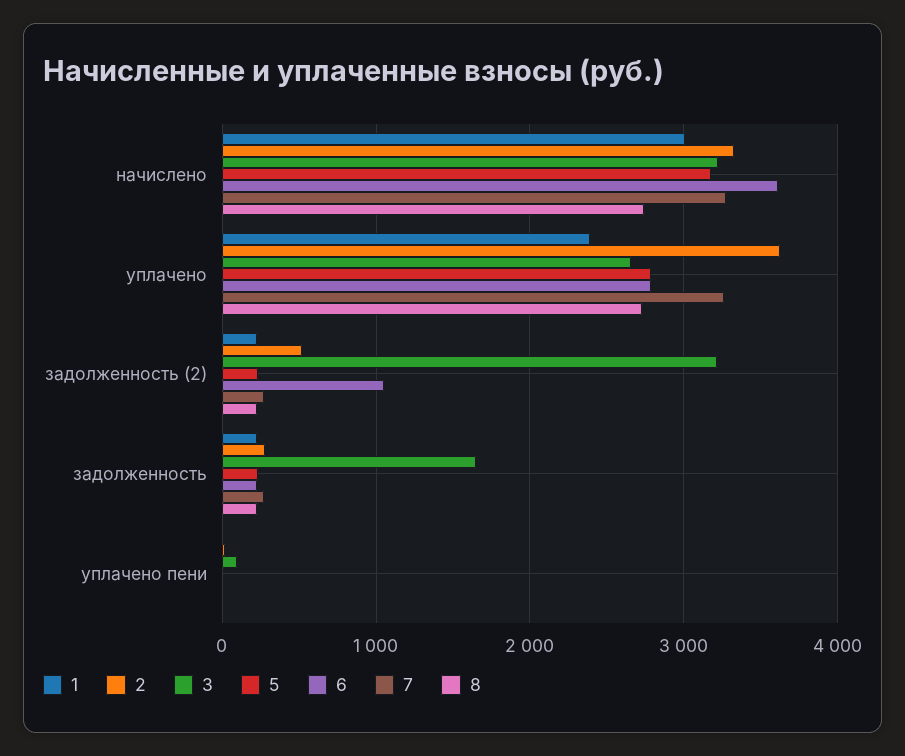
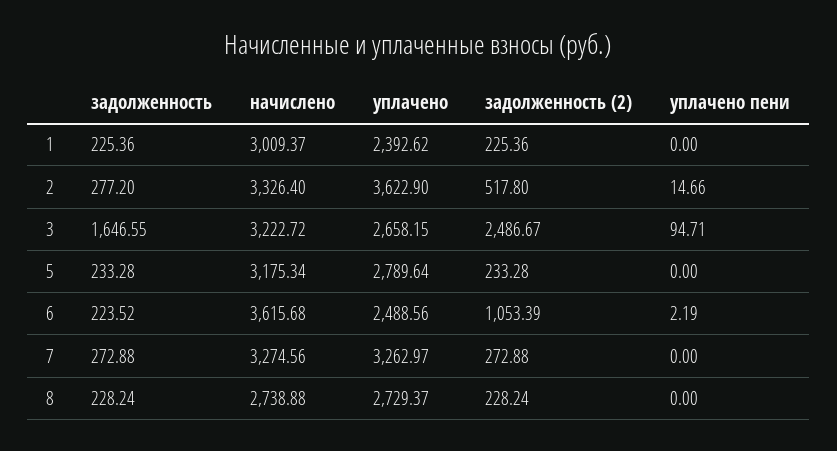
6, уплачено: 2800 -> 2488.56
3, задолженность (2): 3200 -> 2486.67

